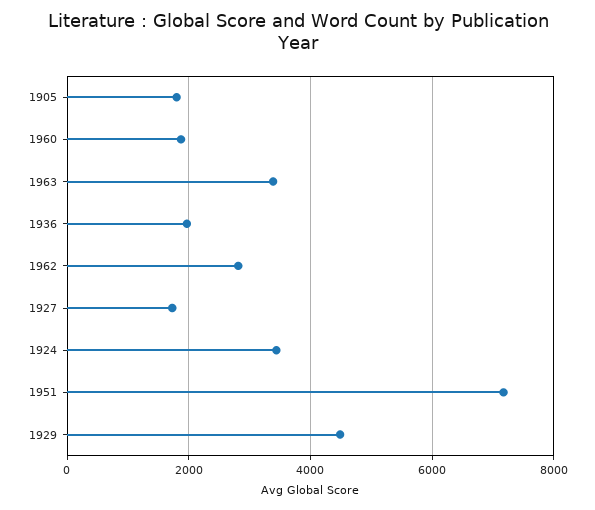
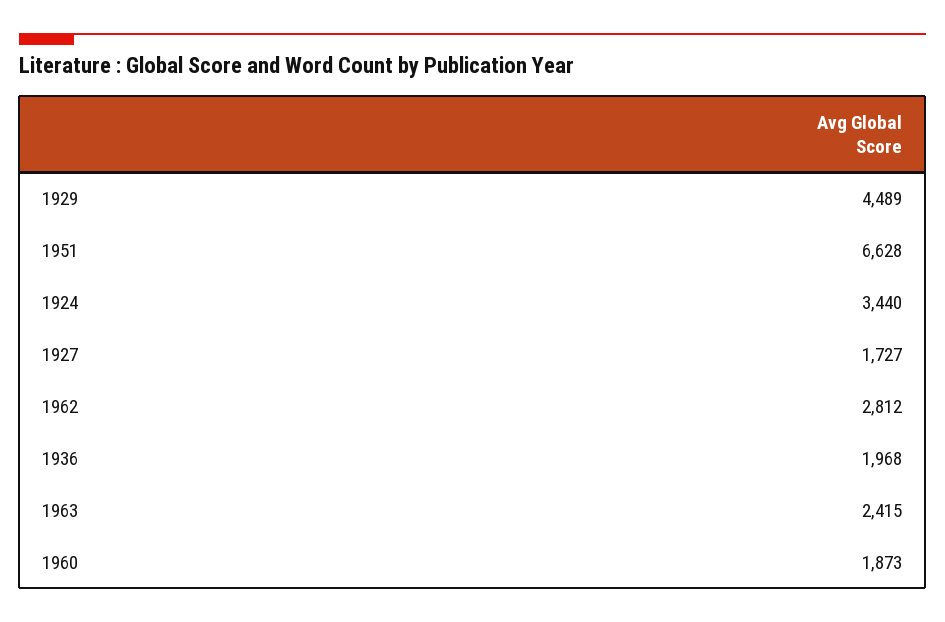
1905: 1800 -> none
1963: 3400 -> 2415
1951: 7200 -> 6628

